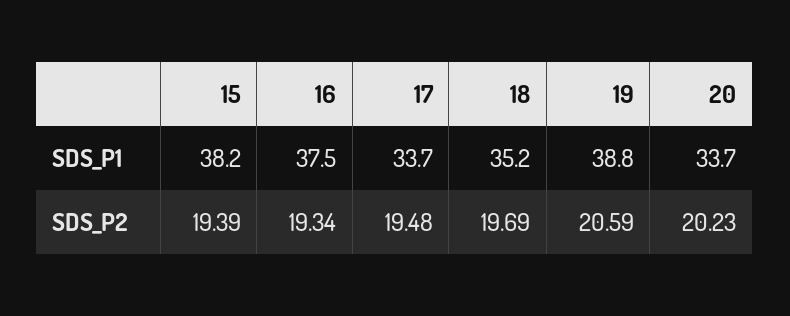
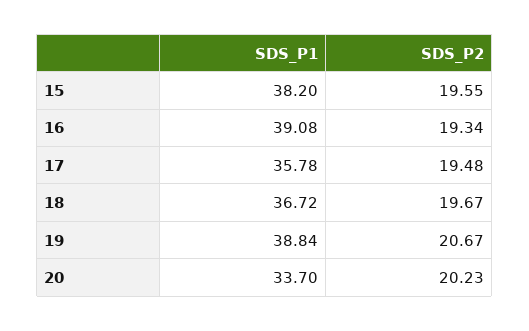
16, SDS_P1: 37.5 -> 39.08
17, SDS_P1: 33.7 -> 35.78
18, SDS_P1: 35.2 -> 36.72
15, SDS_P2: 19.39 -> 19.55
18, SDS_P2: 19.69 -> 19.67
19, SDS_P2: 20.59 -> 20.67

